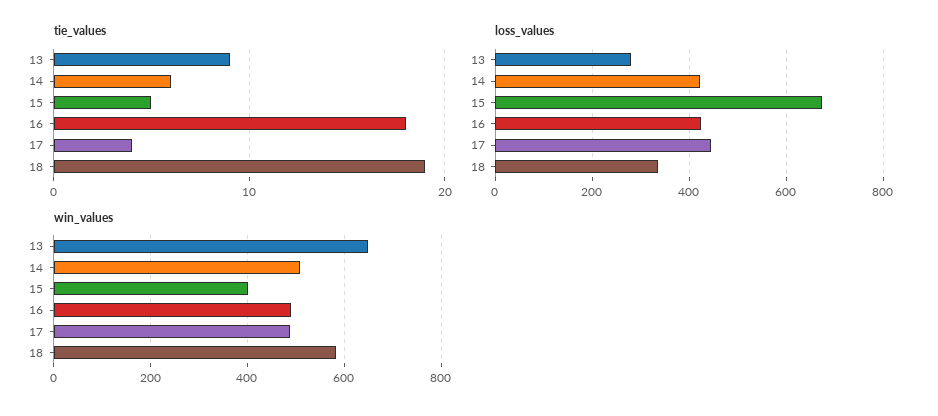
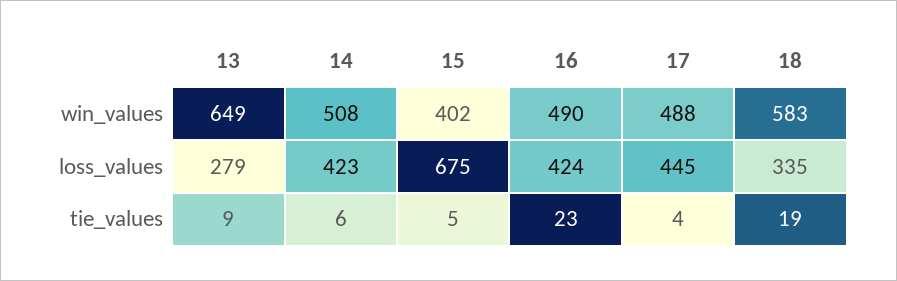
tie_values, 16: 18 -> 23

